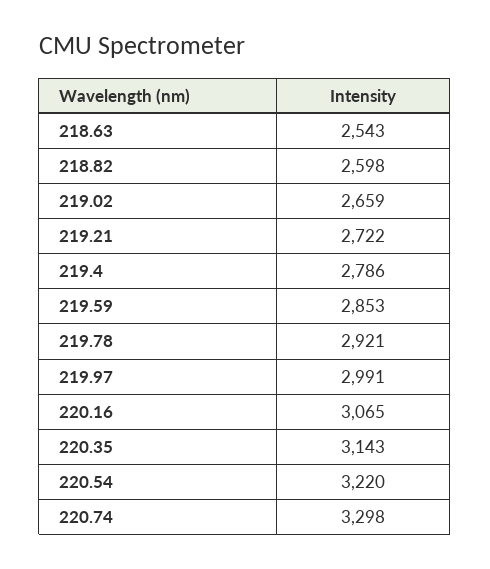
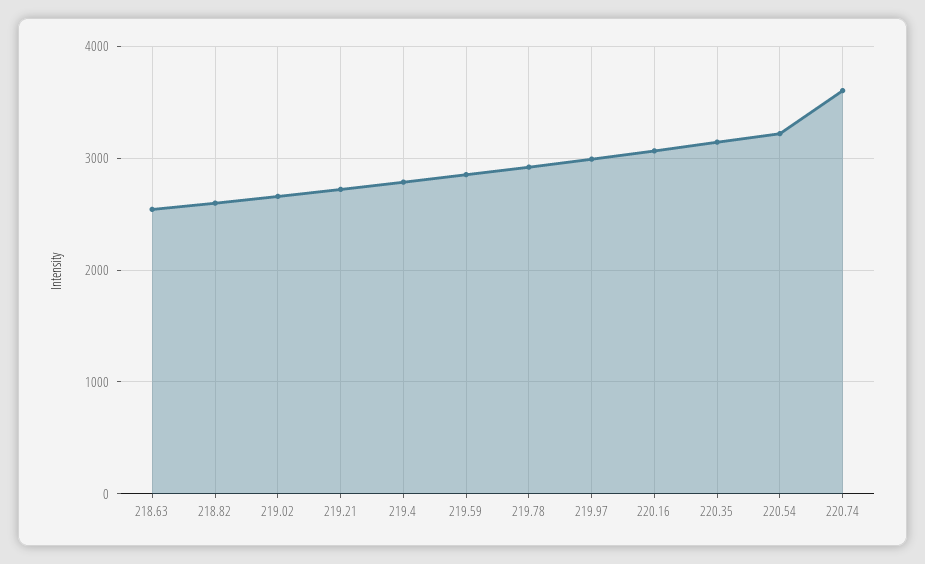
220.74: 3298 -> 3600

